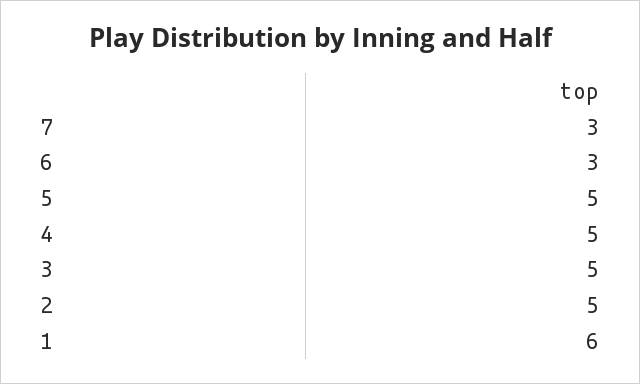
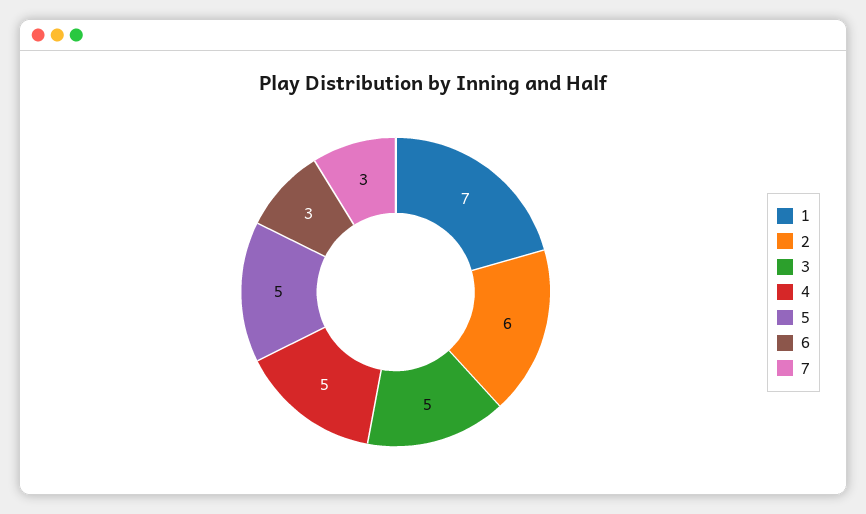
2: 5 -> 6
1: 6 -> 7

